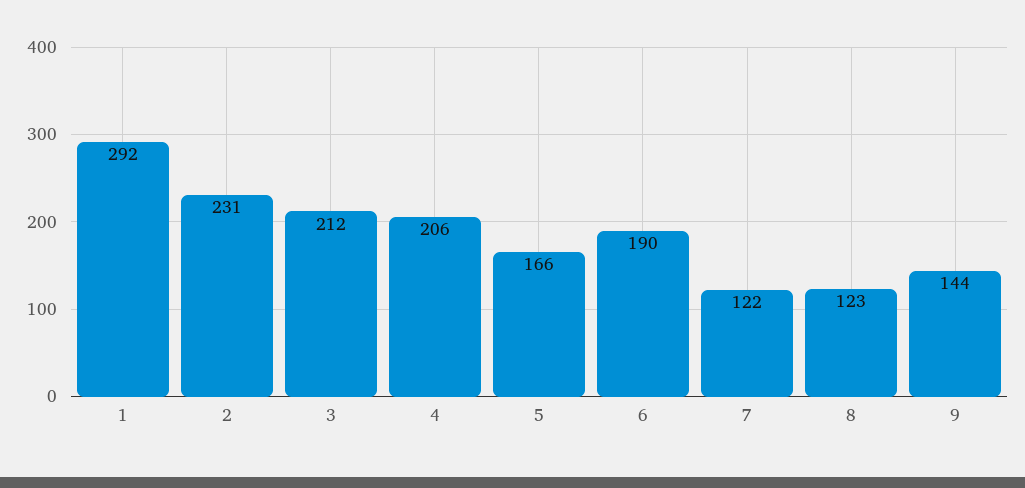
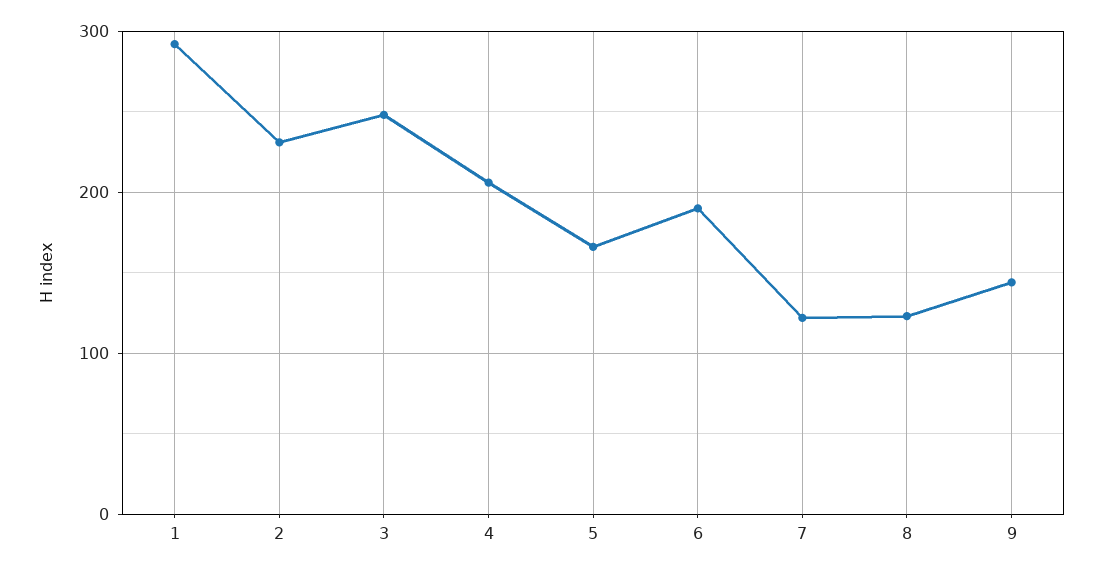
3: 212 -> 250

